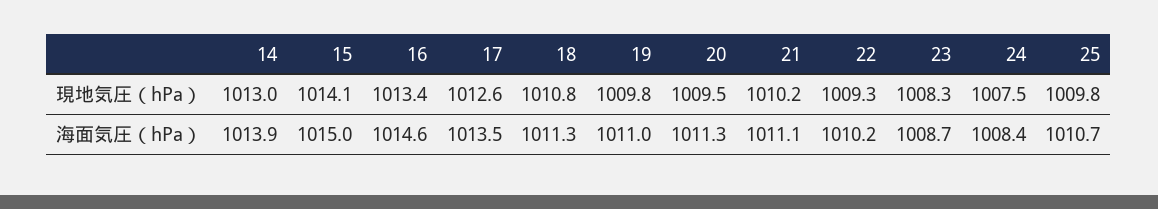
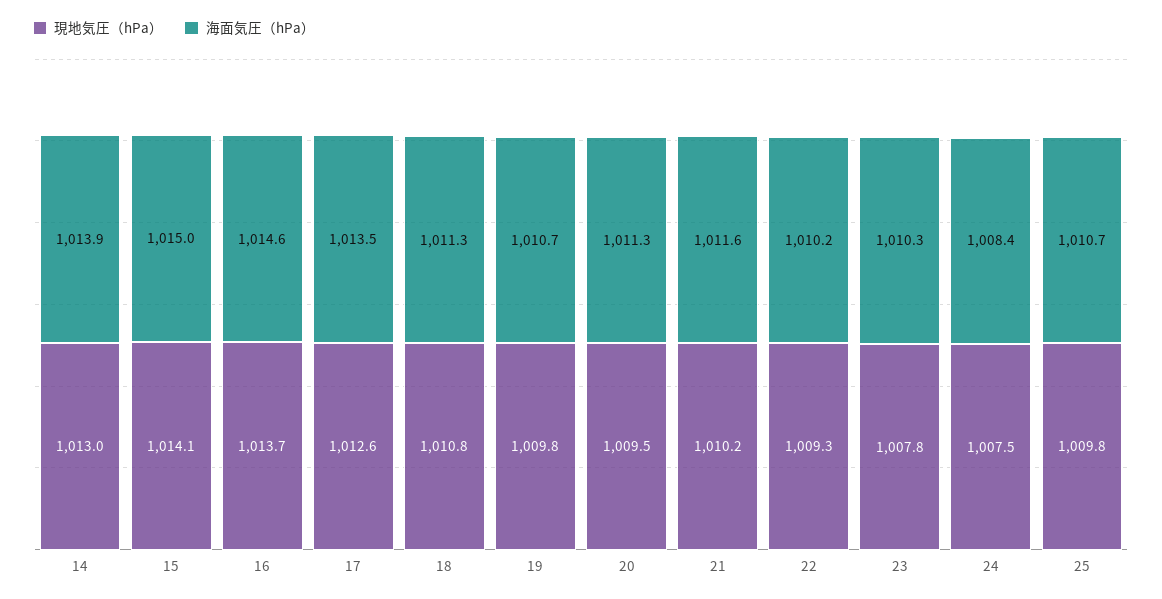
現地気圧（hPa）, 16: 1013.4 -> 1013.7
現地気圧（hPa）, 23: 1008.3 -> 1007.8
海面気圧（hPa）, 19: 1011 -> 1010.7
海面気圧（hPa）, 21: 1011.1 -> 1011.6
海面気圧（hPa）, 23: 1008.7 -> 1010.3

